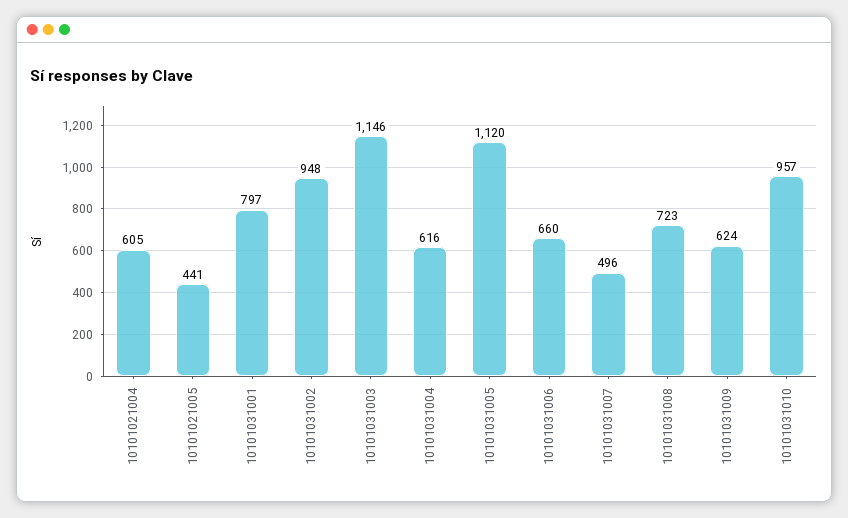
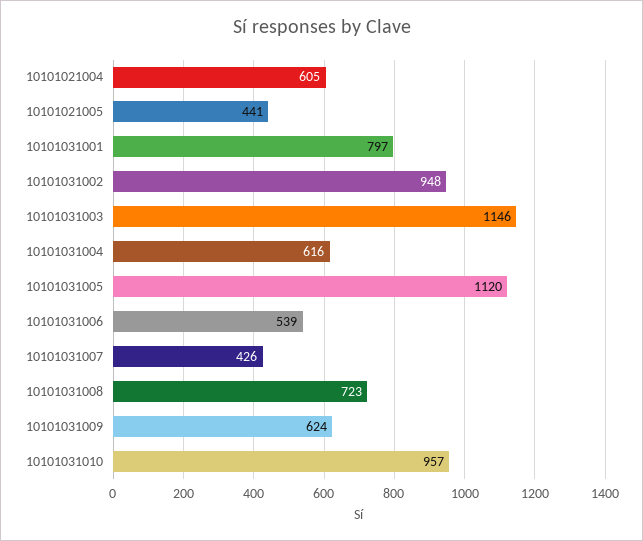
10101031006: 660 -> 539
10101031007: 496 -> 426

